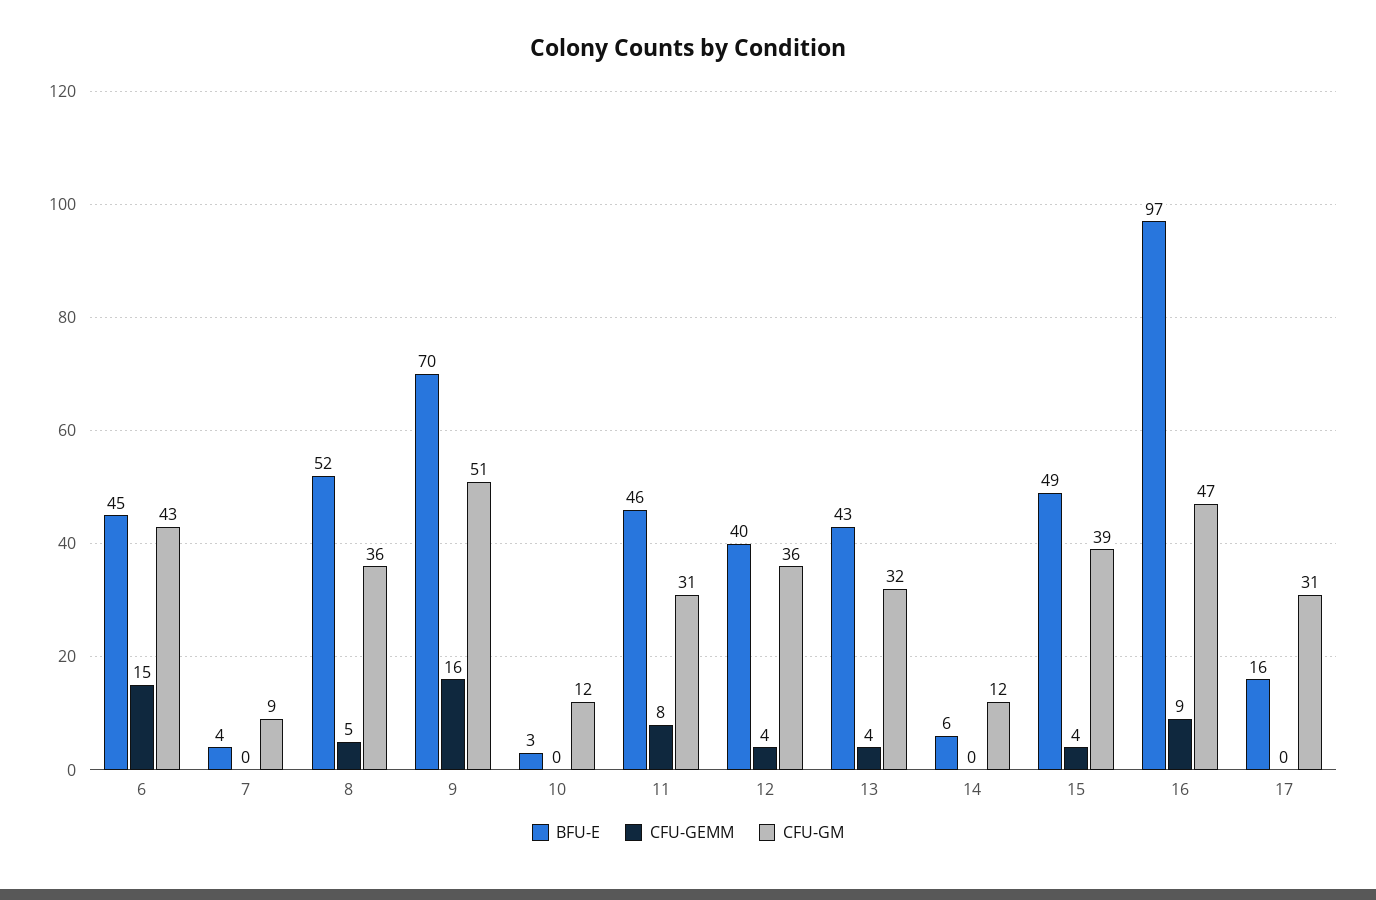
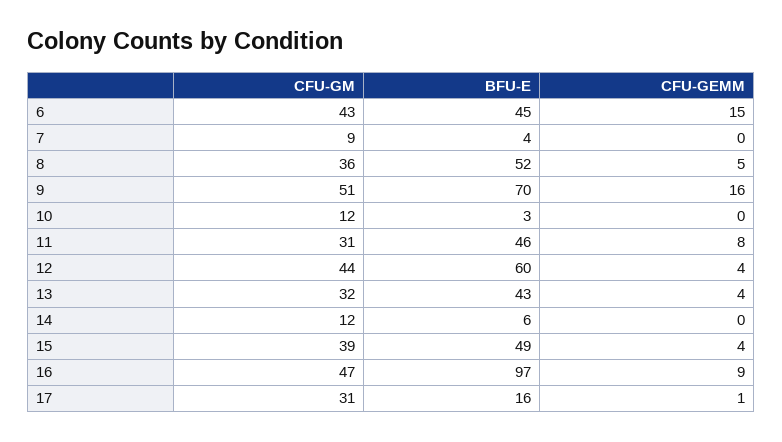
BFU-E, 12: 40 -> 60
CFU-GM, 12: 36 -> 44
CFU-GEMM, 17: 0 -> 1

